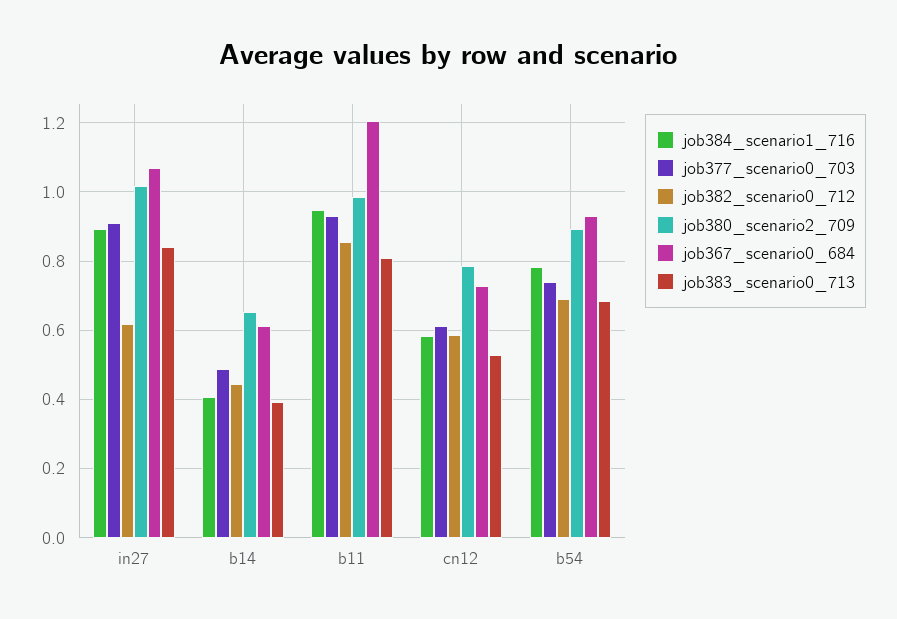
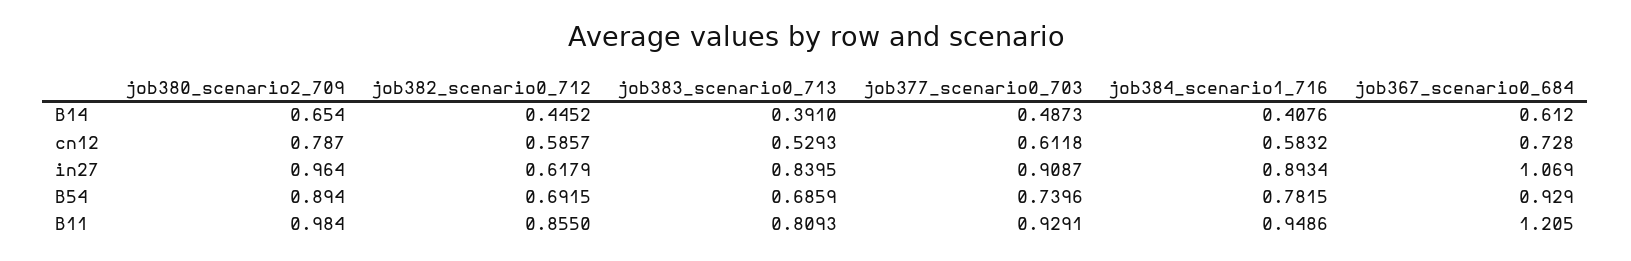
job380_scenario2_709, in27: 1.02 -> 0.964

